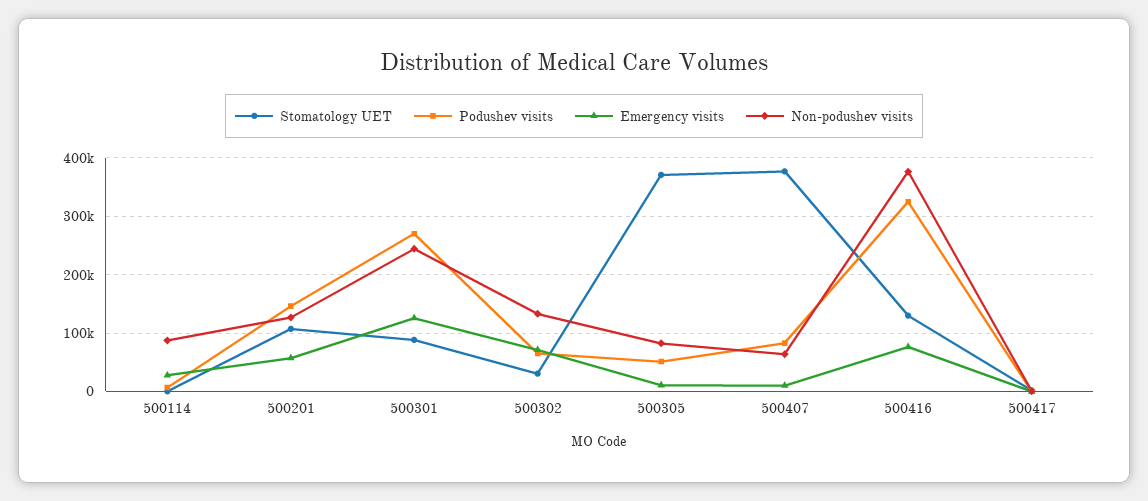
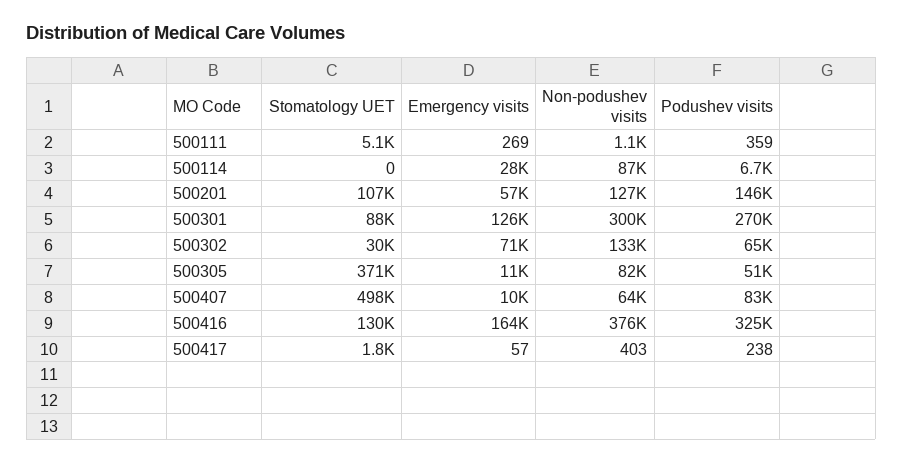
Non-podushev visits, 500301: 240000 -> 300000
Stomatology UET, 500407: 380000 -> 498000
Emergency visits, 500416: 80000 -> 164000
Stomatology UET, 500111: none -> 5100
Emergency visits, 500111: none -> 269
Non-podushev visits, 500111: none -> 1100
Podushev visits, 500111: none -> 359

